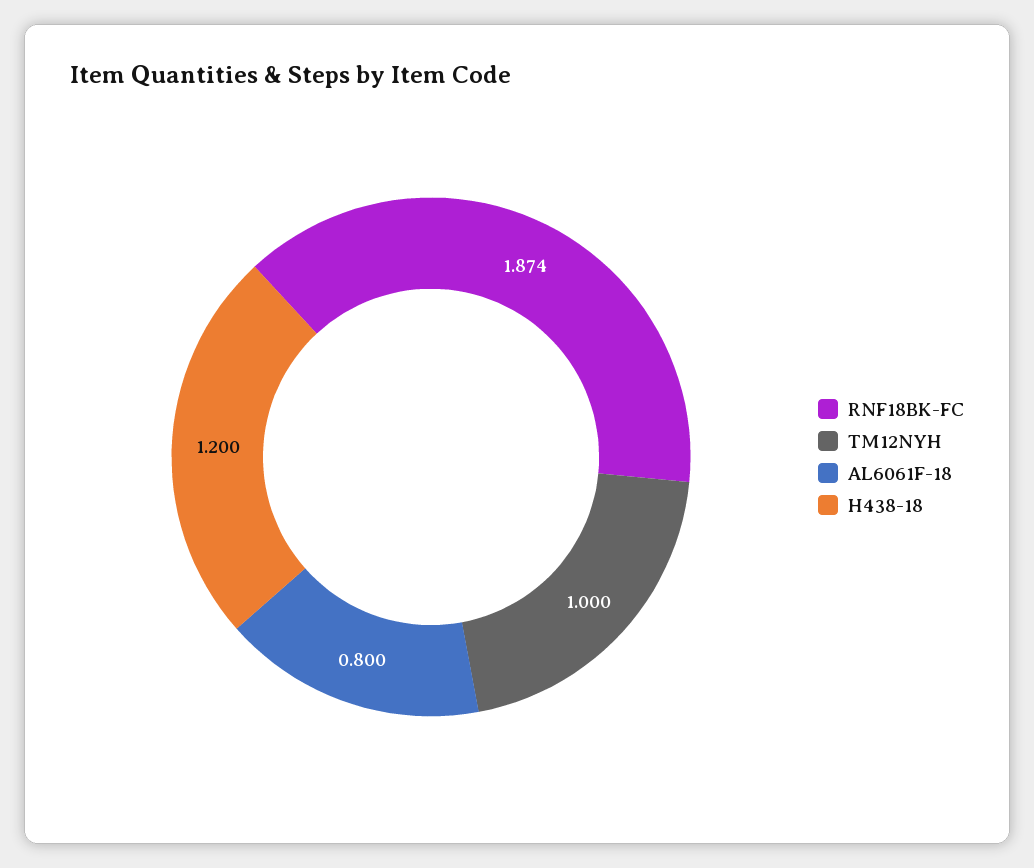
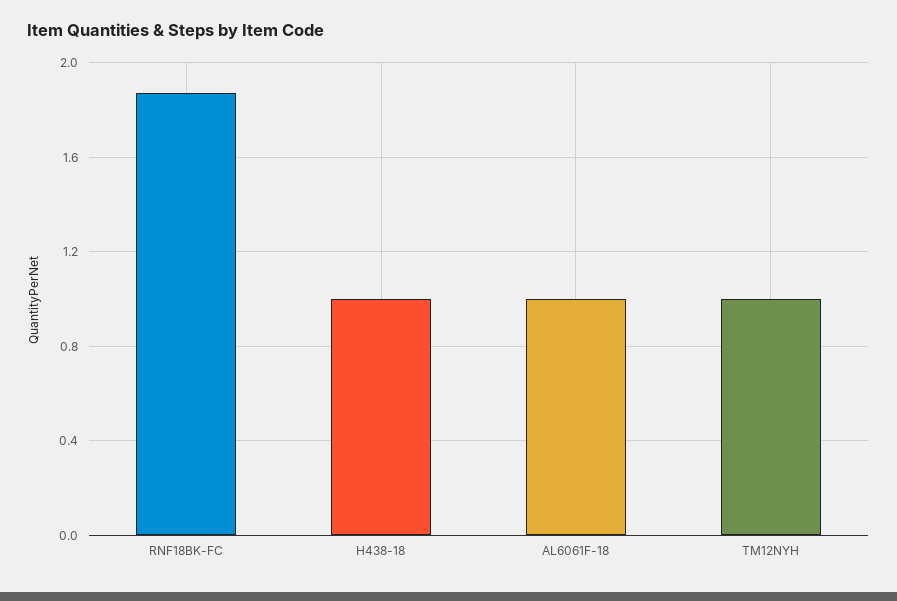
AL6061F-18: 0.8 -> 1
H438-18: 1.2 -> 1

